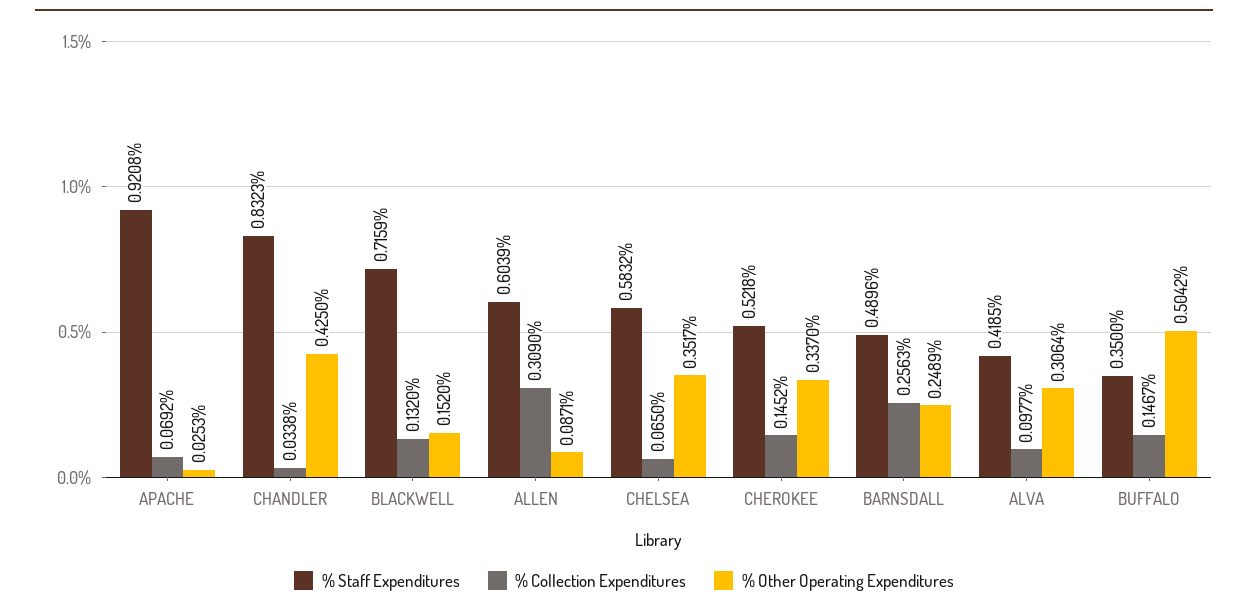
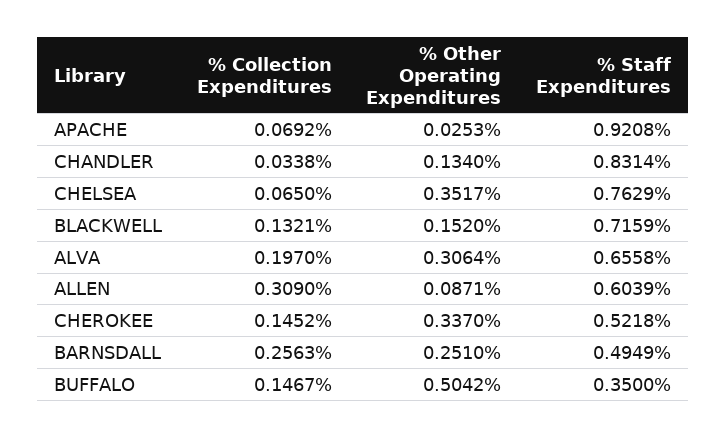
% Staff Expenditures, CHANDLER: 0.8323 -> 0.8314
% Other Operating Expenditures, CHANDLER: 0.425 -> 0.134
% Collection Expenditures, BLACKWELL: 0.132 -> 0.1321
% Staff Expenditures, CHELSEA: 0.5832 -> 0.7629
% Staff Expenditures, BARNSDALL: 0.4896 -> 0.4949
% Other Operating Expenditures, BARNSDALL: 0.2489 -> 0.251
% Staff Expenditures, ALVA: 0.4185 -> 0.6558
% Collection Expenditures, ALVA: 0.0977 -> 0.197

